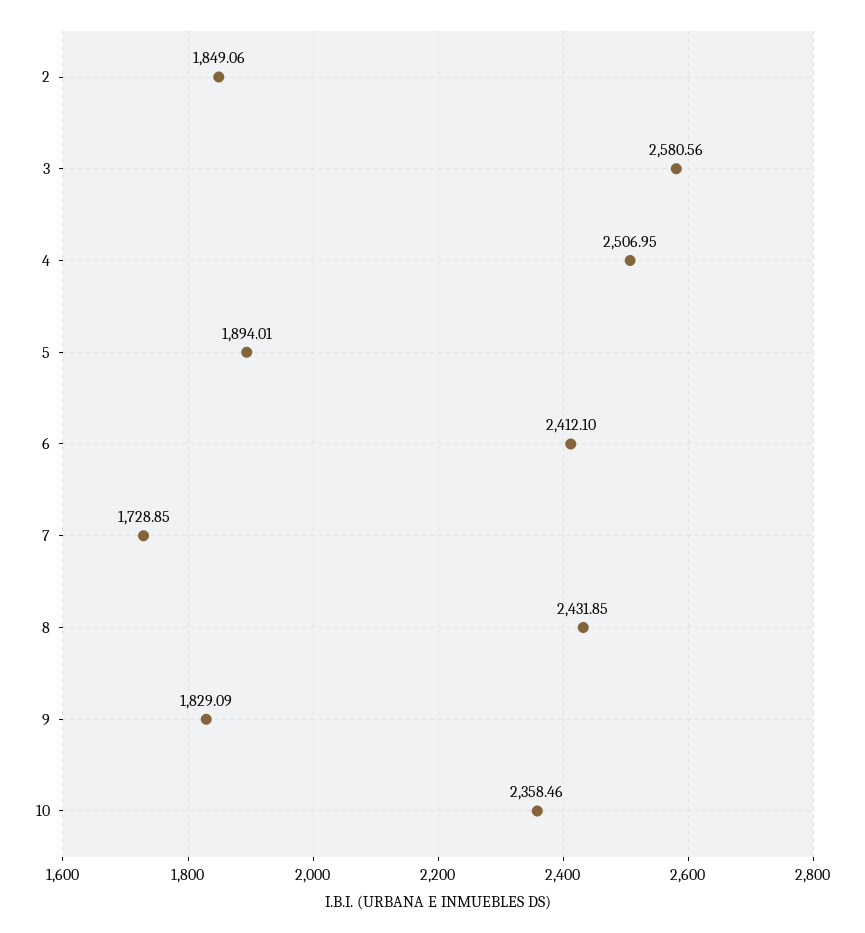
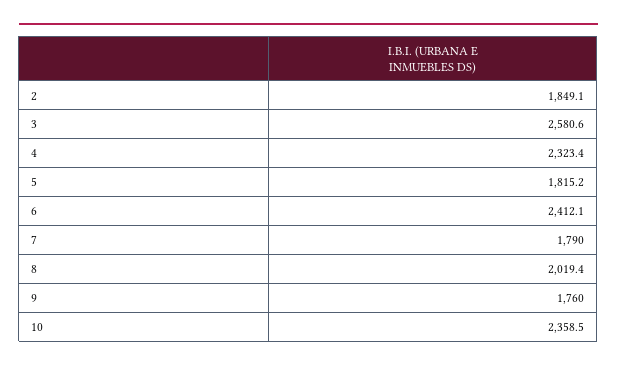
4: 2506.95 -> 2323.4
5: 1894.01 -> 1815.2
7: 1728.85 -> 1790
8: 2431.85 -> 2019.4
9: 1829.09 -> 1760

